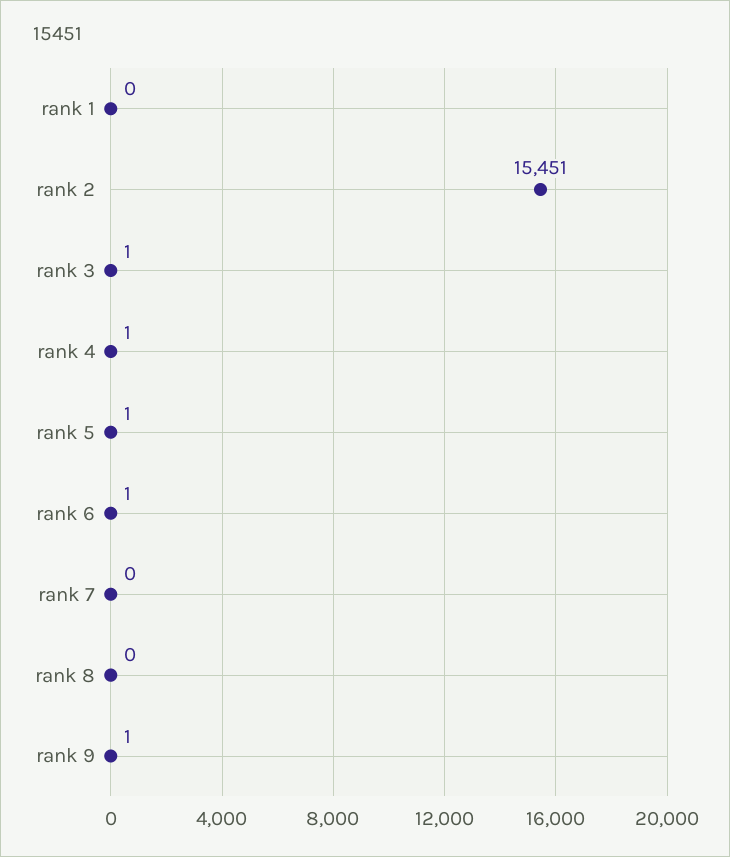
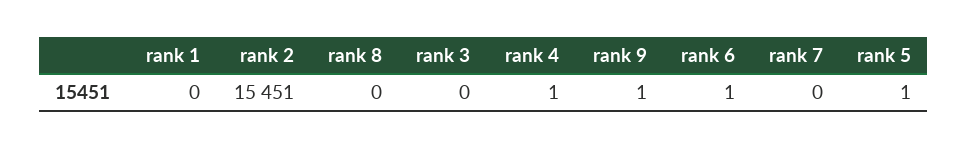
rank 3: 1 -> 0

